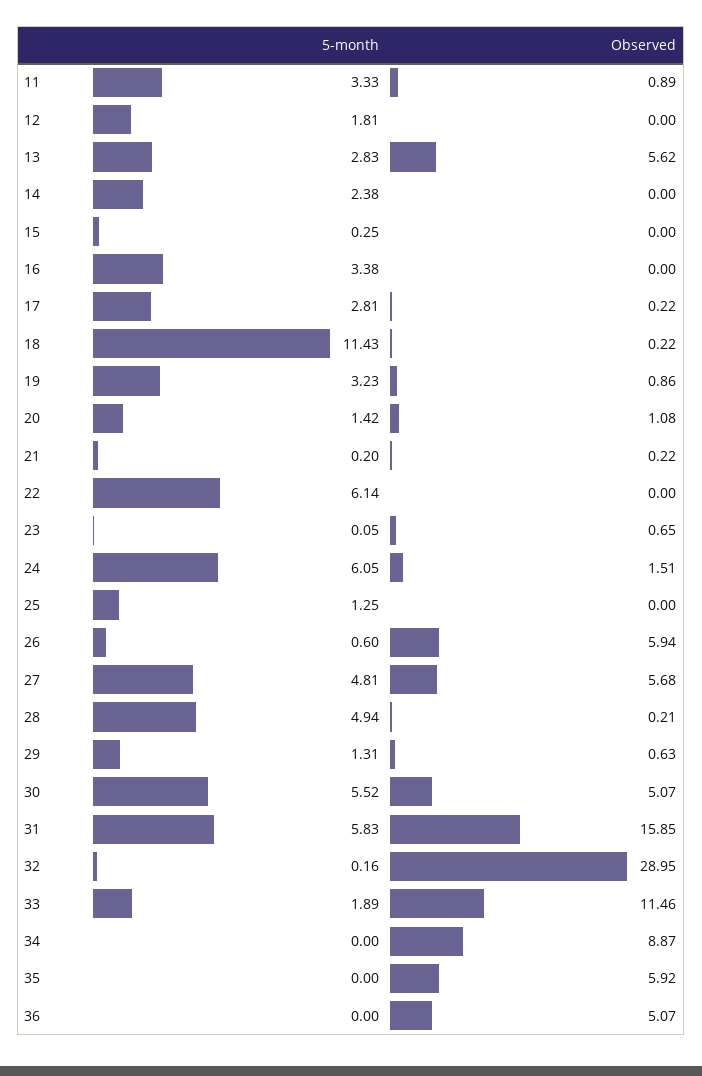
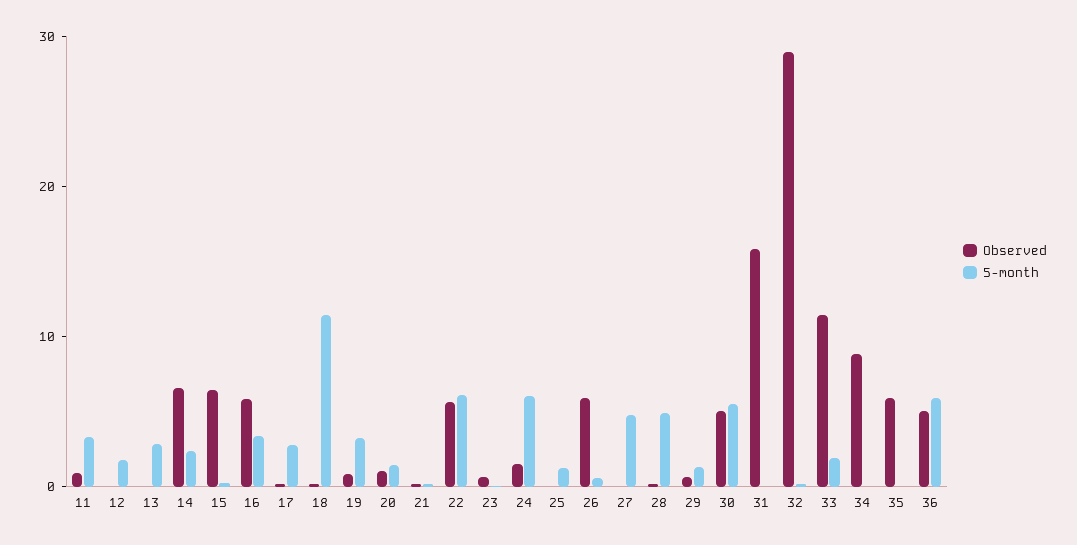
Observed, 13: 5.62 -> 0
Observed, 14: 0 -> 6
Observed, 15: 0 -> 6
Observed, 16: 0 -> 6
Observed, 22: 0 -> 6
Observed, 27: 5.68 -> 0
5-month, 31: 5.83 -> 0
5-month, 36: 0 -> 6

